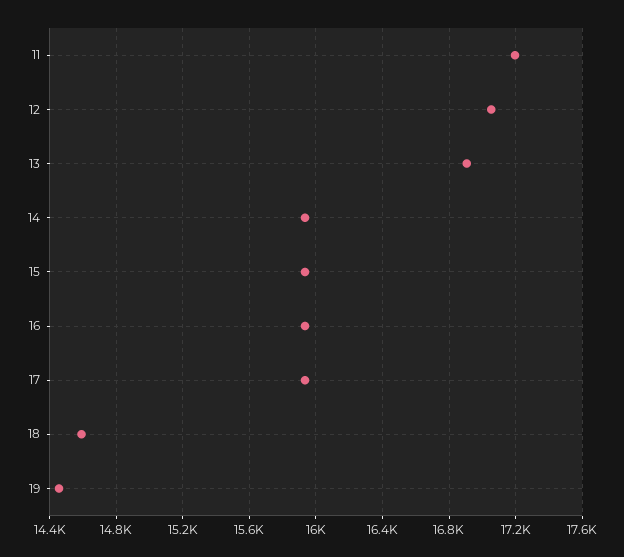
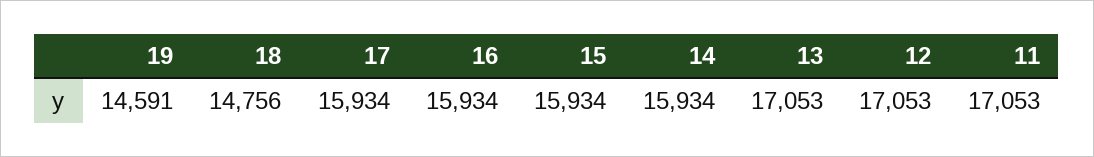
11: 17200 -> 17053
13: 16900 -> 17053
18: 14600 -> 14756
19: 14450 -> 14591

